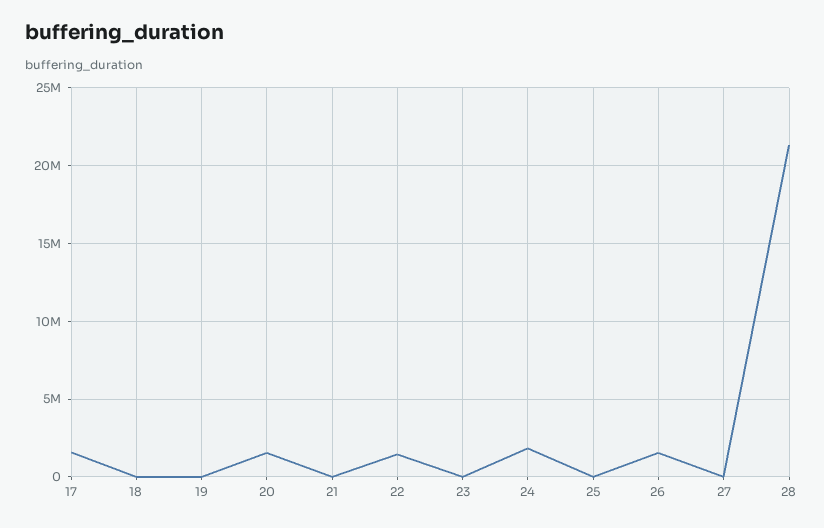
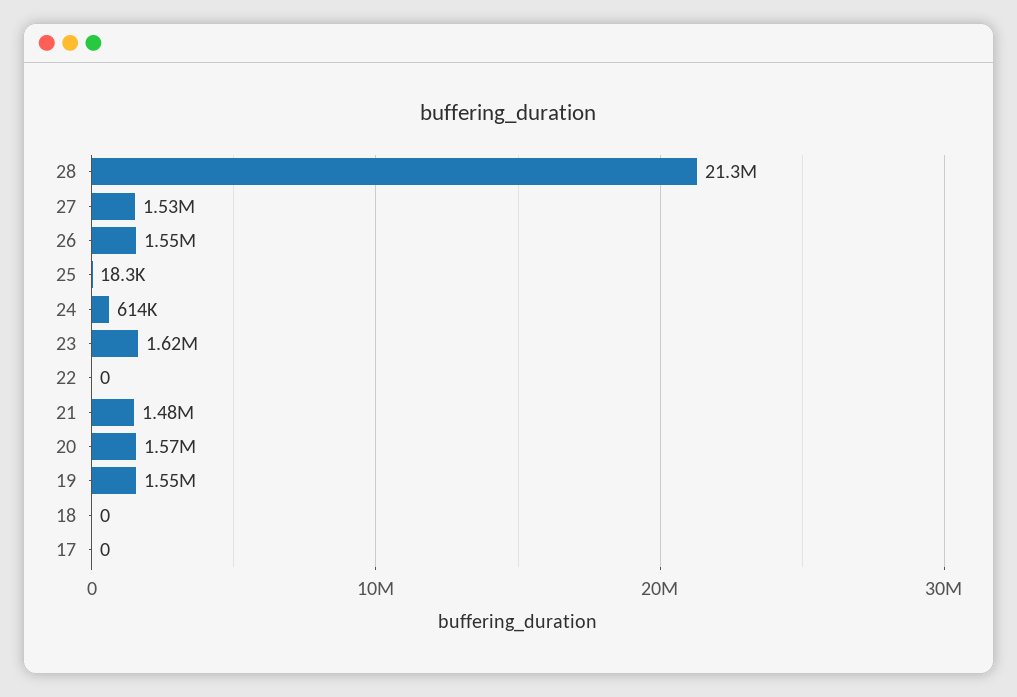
17: 1500000 -> 0
19: 0 -> 1550000
21: 0 -> 1480000
22: 1500000 -> 0
23: 0 -> 1620000
24: 2000000 -> 614000
27: 0 -> 1530000

